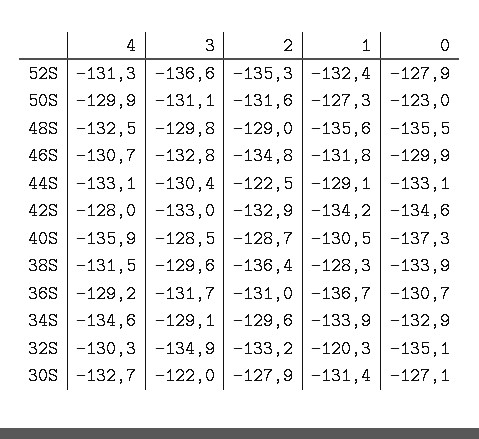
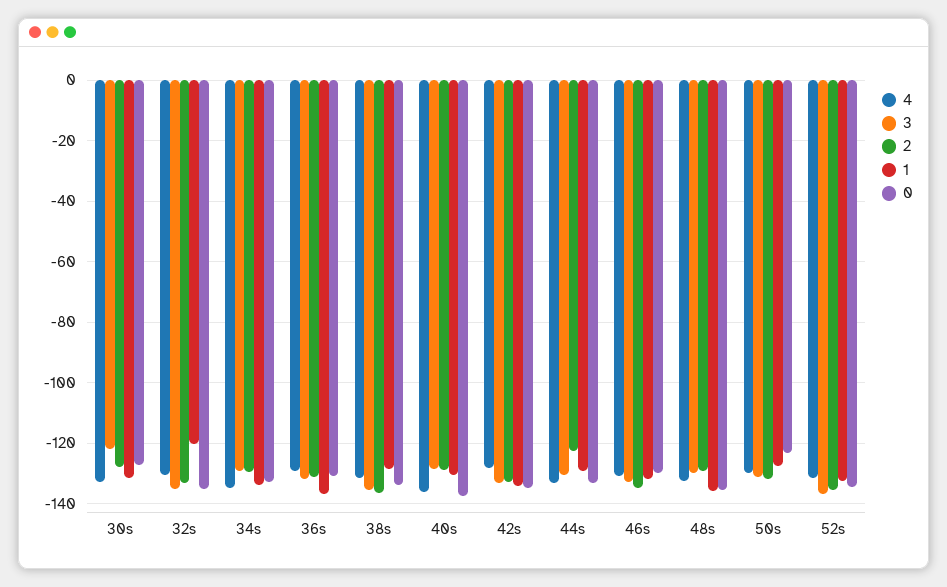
0, 52S: -127.9 -> -134
3, 38S: -129.6 -> -136

